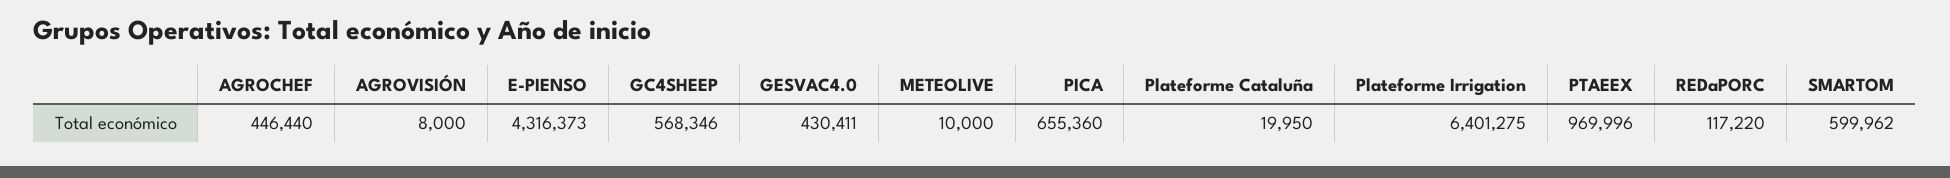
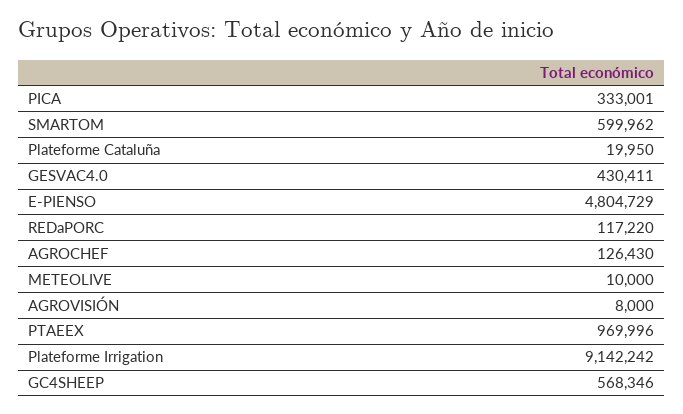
AGROCHEF: 446440 -> 126430
E-PIENSO: 4316373 -> 4804729
PICA: 655360 -> 333001
Plateforme Irrigation: 6401275 -> 9142242

